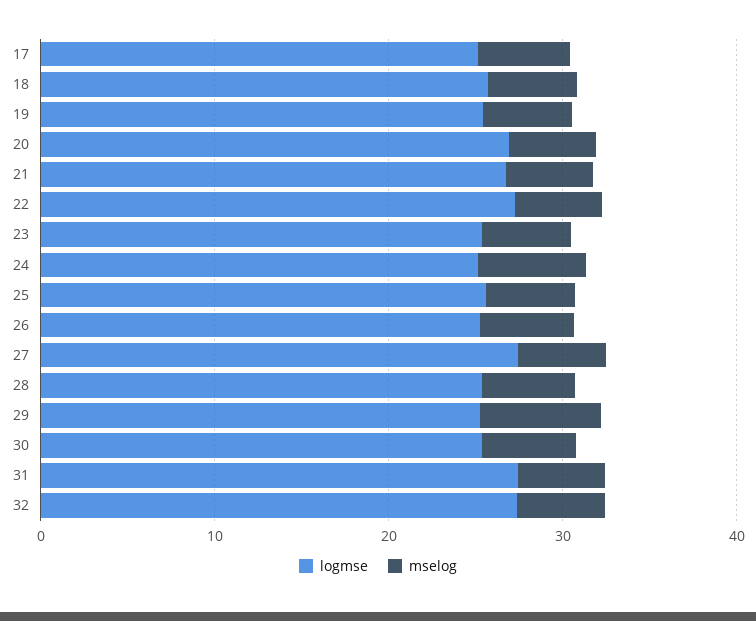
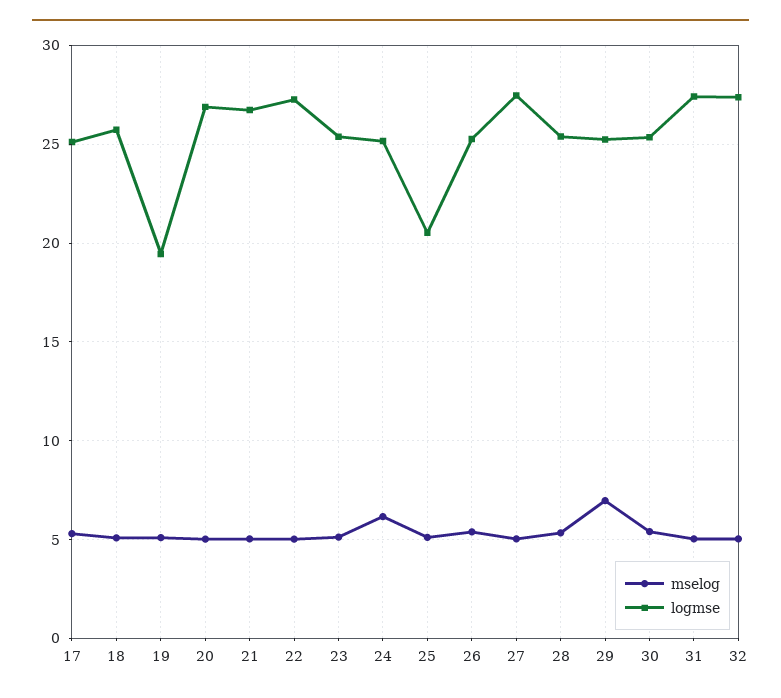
logmse, 19: 26 -> 19.5
logmse, 25: 26 -> 20.5

